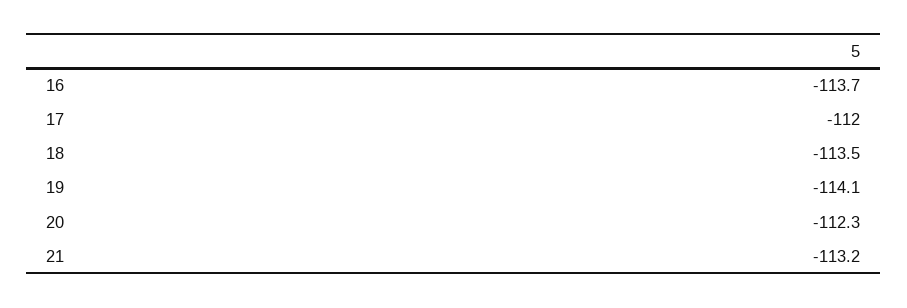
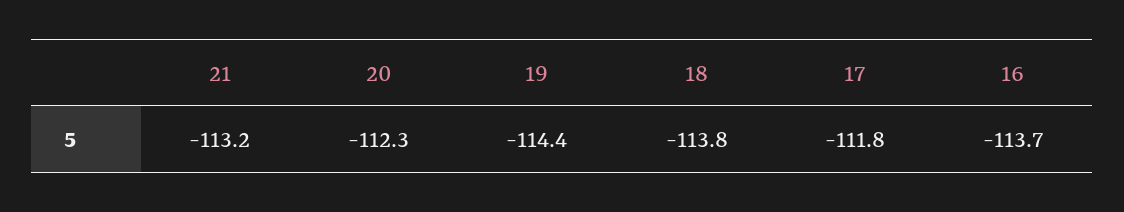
17: -112 -> -111.8
18: -113.5 -> -113.8
19: -114.1 -> -114.4

